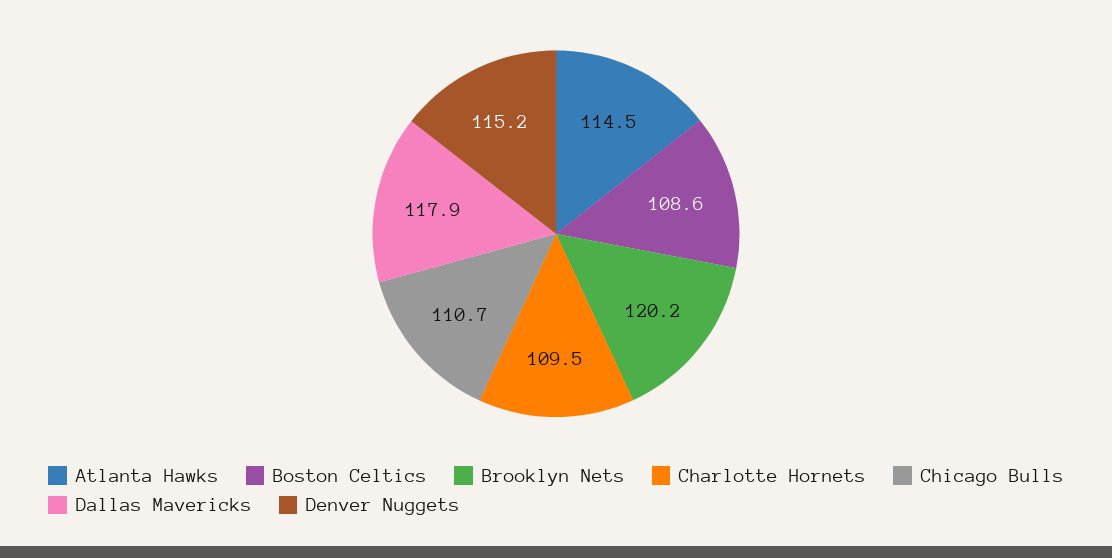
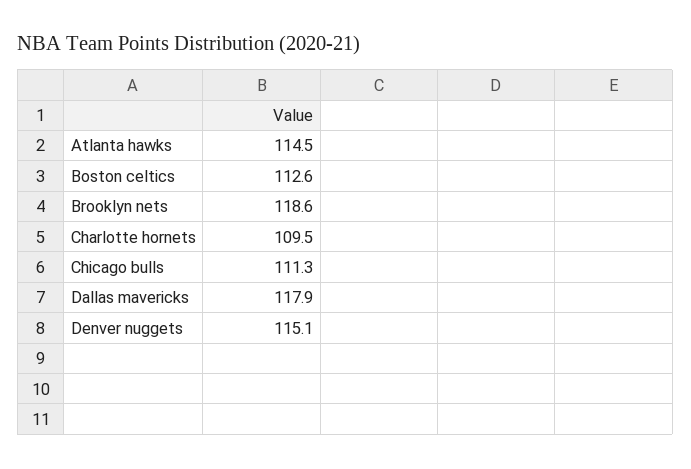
Boston Celtics: 108.6 -> 112.6
Brooklyn Nets: 120.2 -> 118.6
Chicago Bulls: 110.7 -> 111.3
Denver Nuggets: 115.2 -> 115.1

